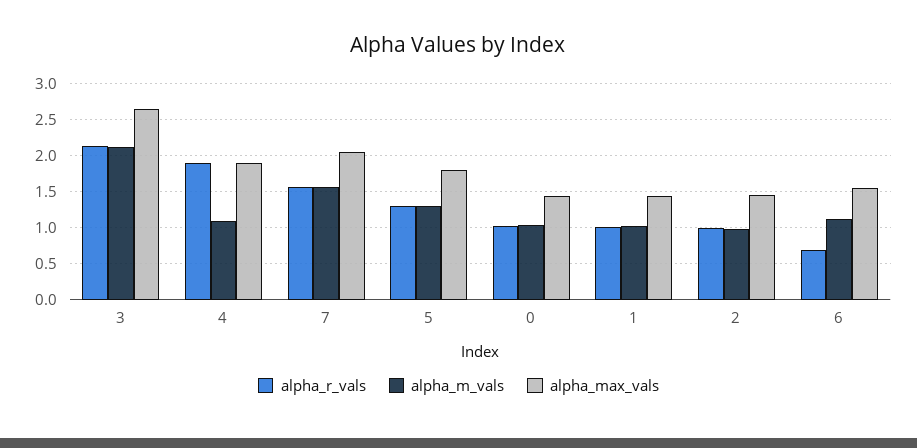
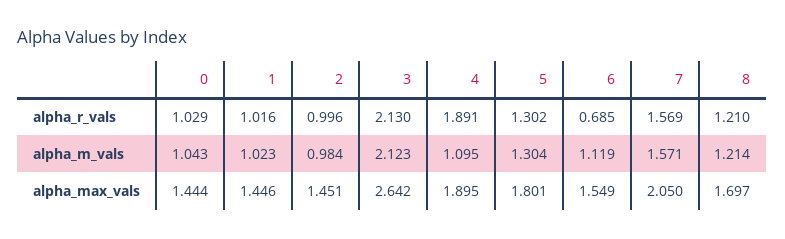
alpha_r_vals, 8: none -> 1.21
alpha_m_vals, 8: none -> 1.214
alpha_max_vals, 8: none -> 1.697

